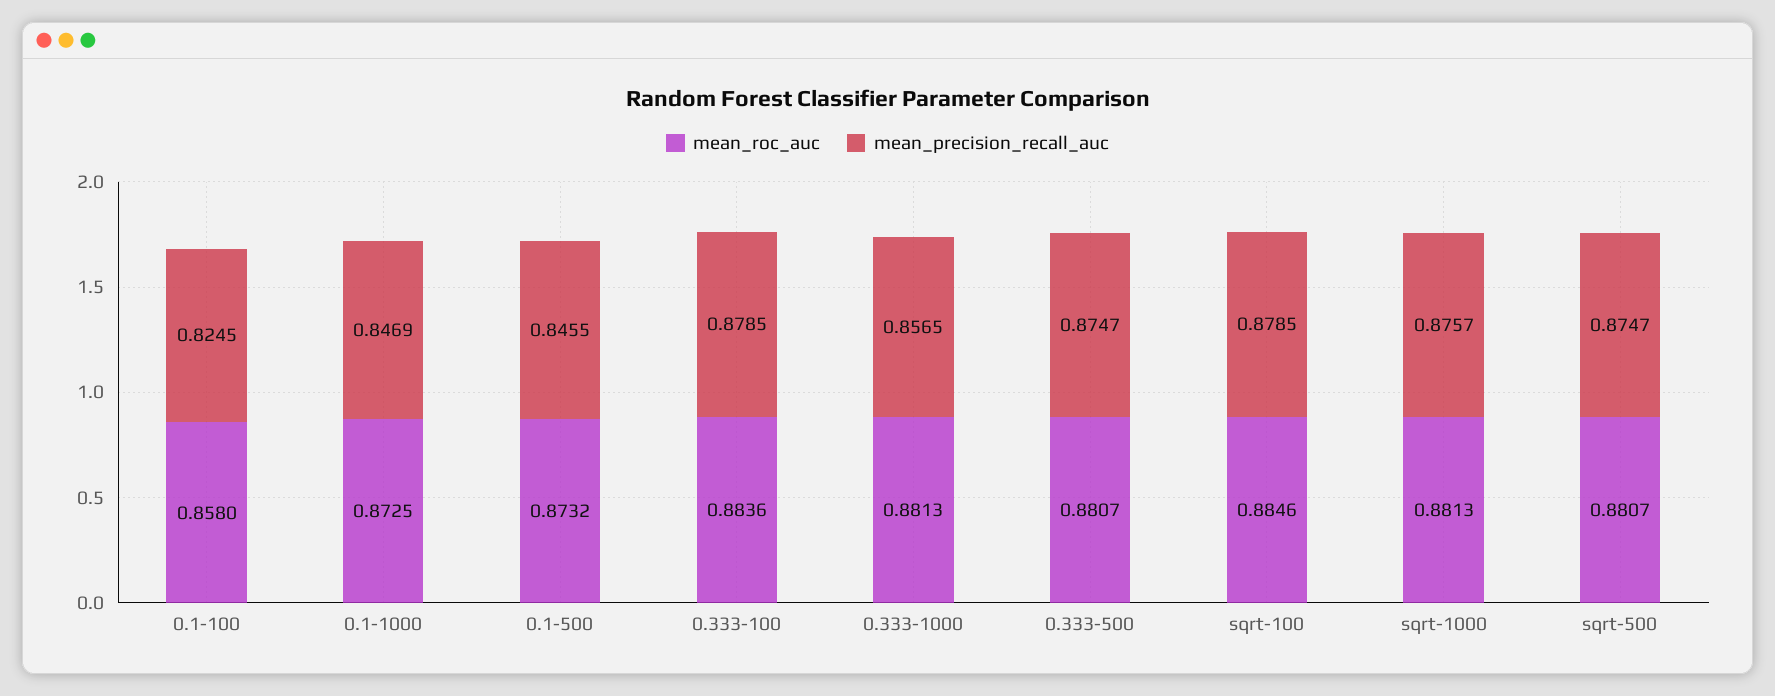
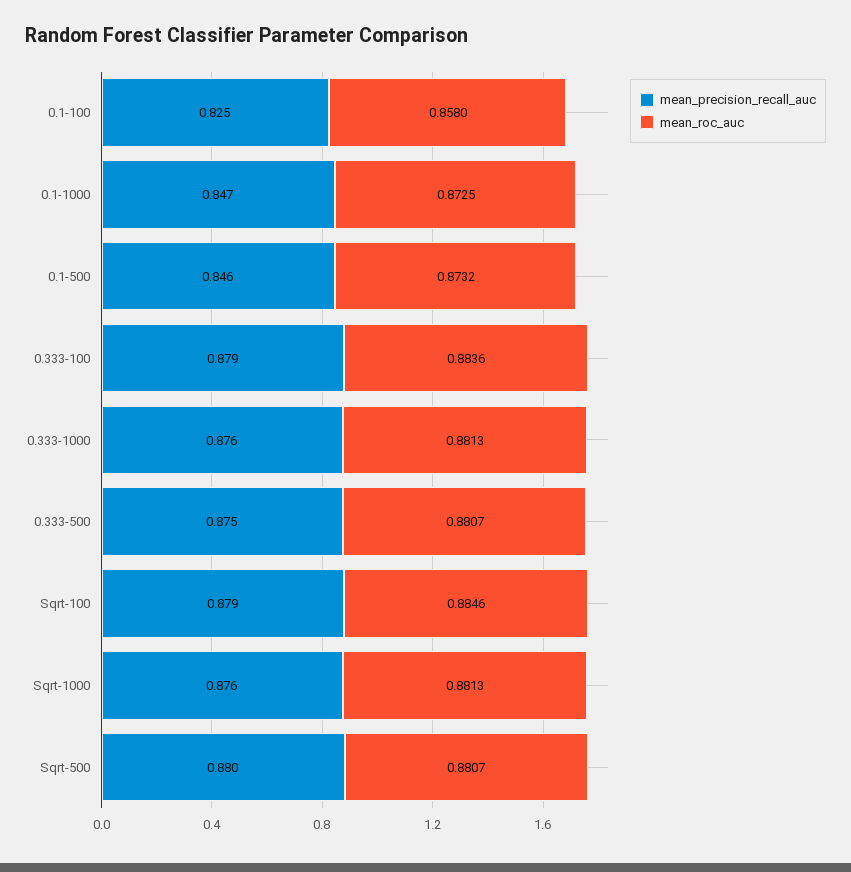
mean_precision_recall_auc, 0.333-1000: 0.8565 -> 0.876
mean_precision_recall_auc, sqrt-500: 0.8747 -> 0.88

